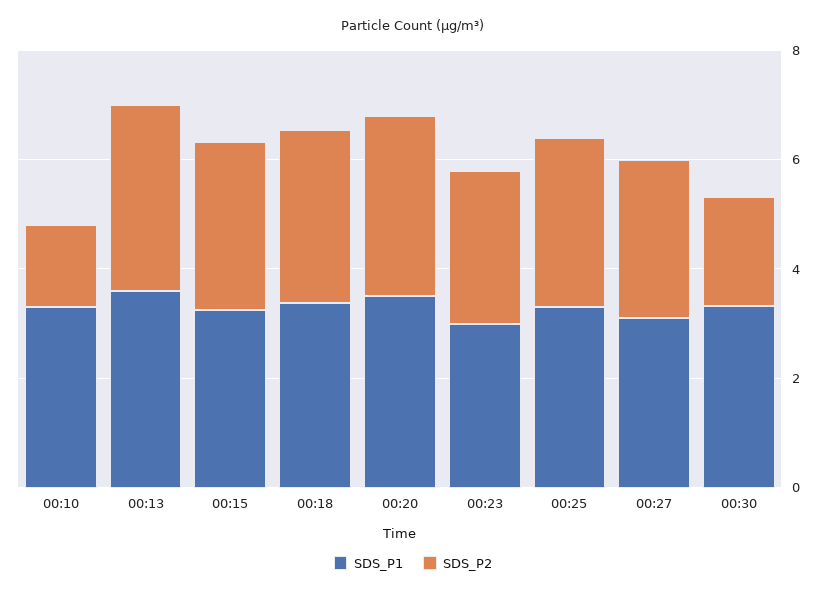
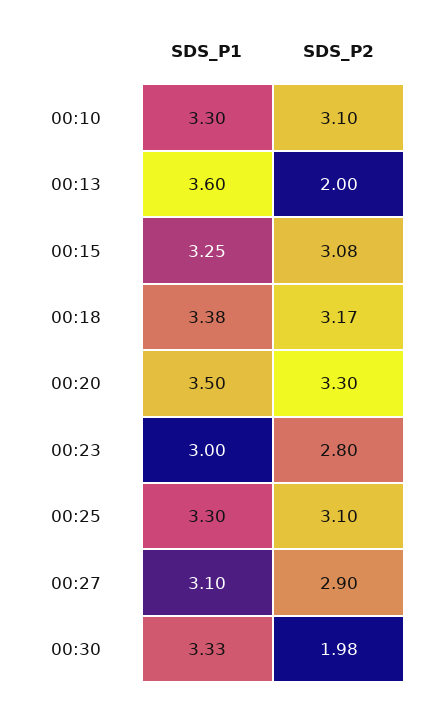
SDS_P2, 00:10: 1.5 -> 3.1
SDS_P2, 00:13: 3.5 -> 2

